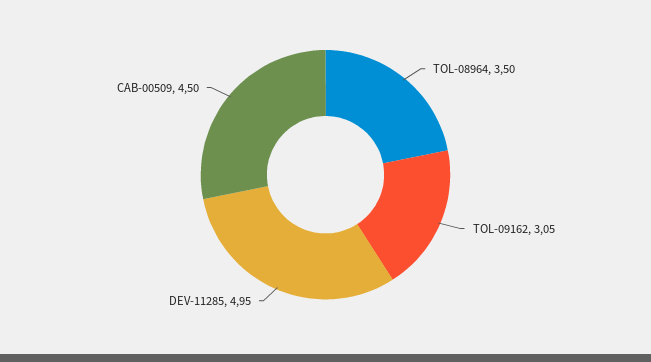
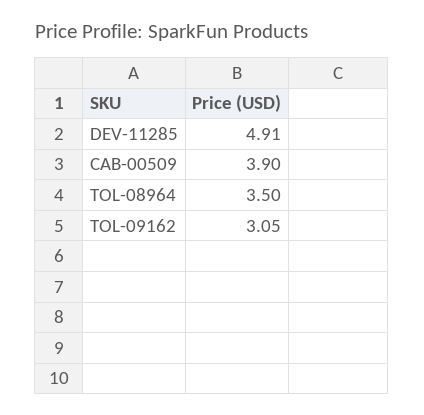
DEV-11285: 4.95 -> 4.91
CAB-00509: 4.5 -> 3.9

